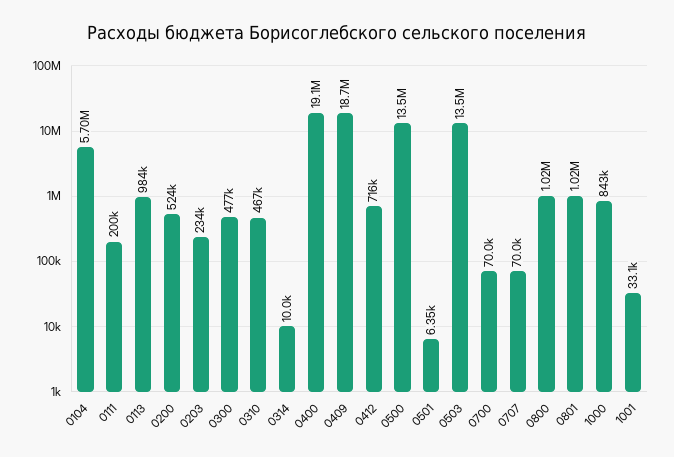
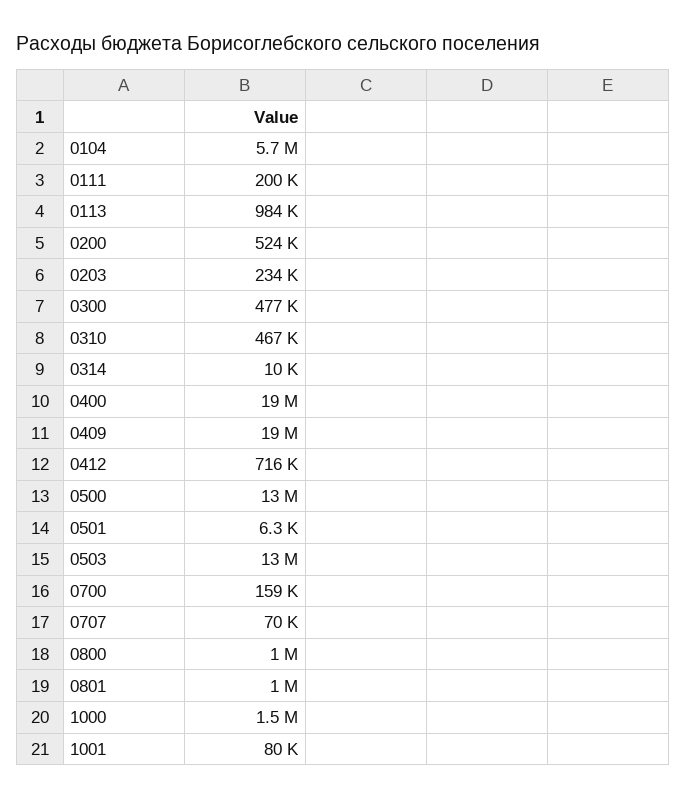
0700: 70000 -> 159000
1000: 843000 -> 1500000
1001: 33100 -> 80000

